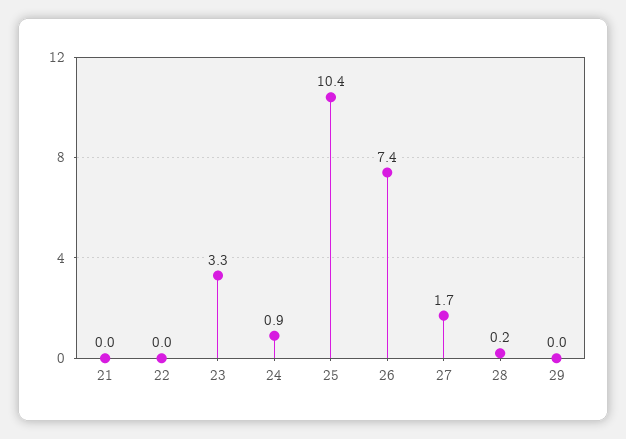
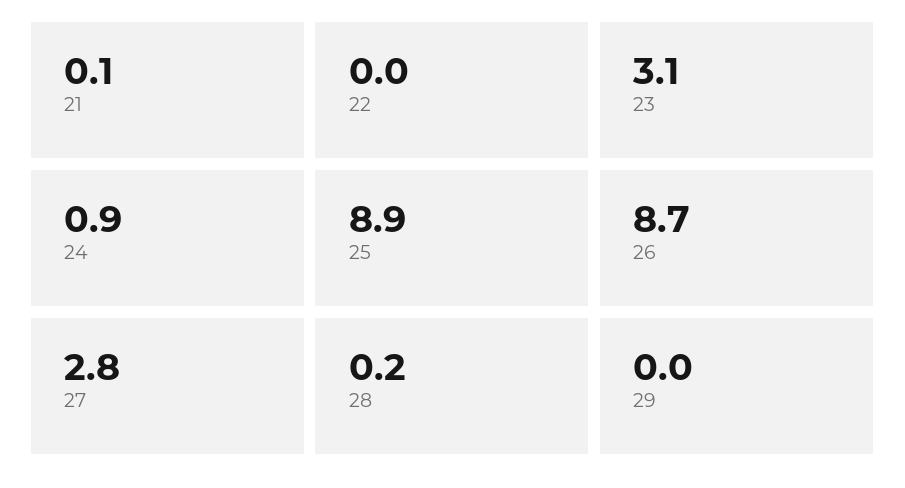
21: 0 -> 0.1
23: 3.3 -> 3.1
25: 10.4 -> 8.9
26: 7.4 -> 8.7
27: 1.7 -> 2.8

